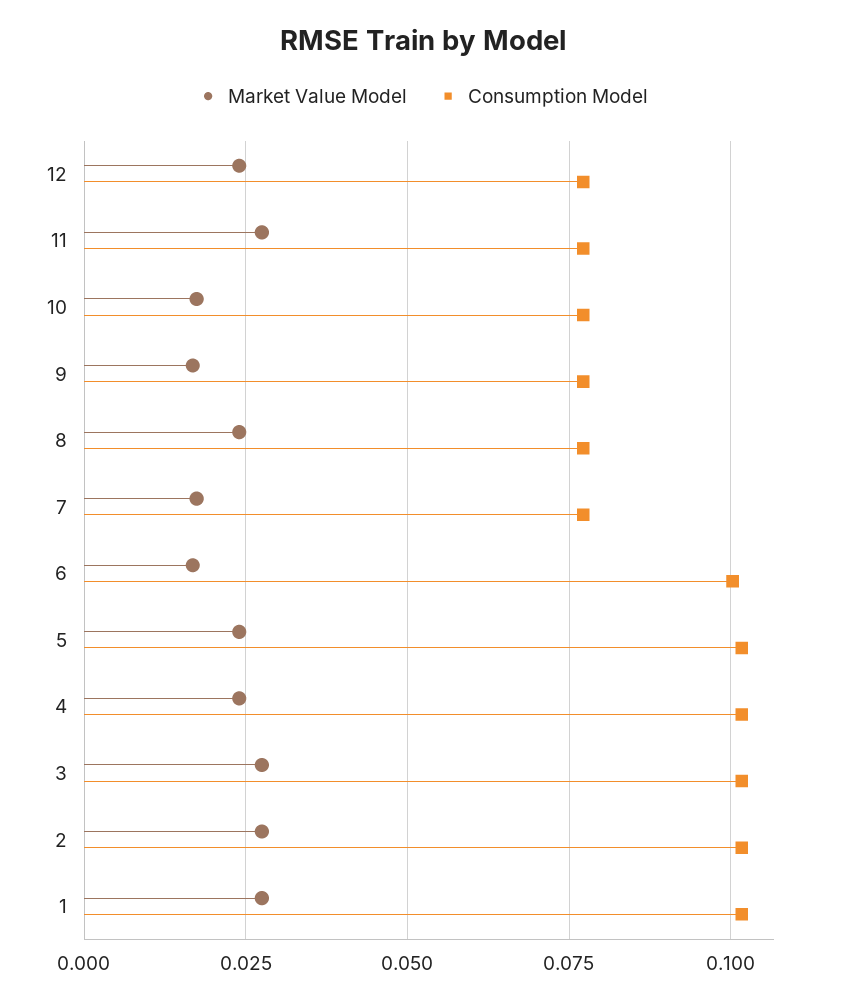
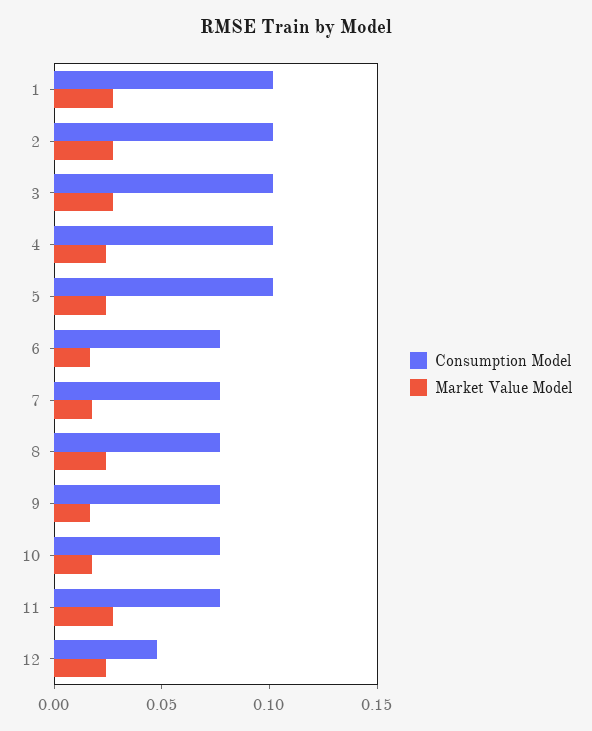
Consumption Model, 12: 0.0775 -> 0.05
Consumption Model, 6: 0.1 -> 0.08

